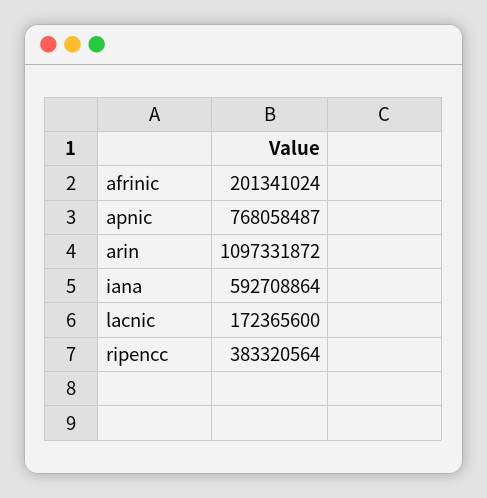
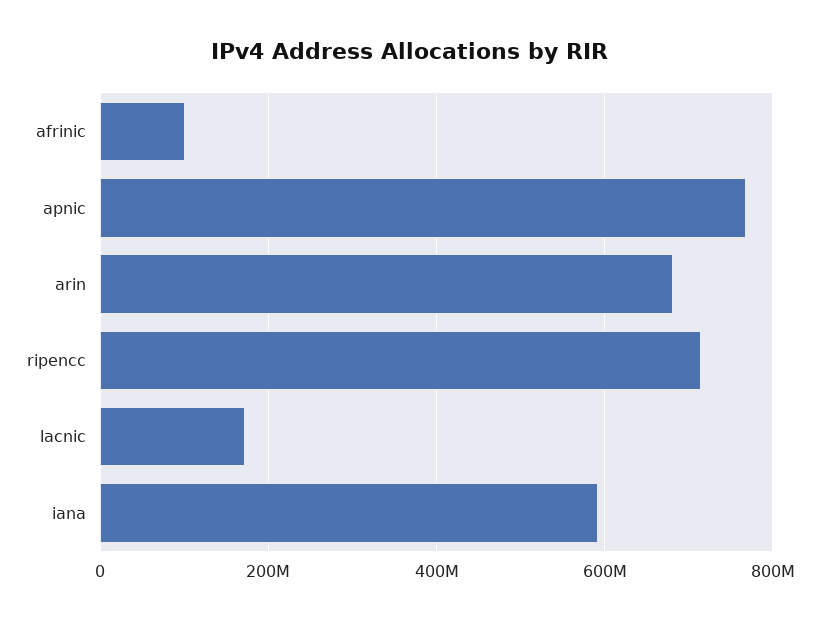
afrinic: 201341024 -> 100000000
arin: 1097331872 -> 680000000
ripencc: 383320564 -> 720000000

